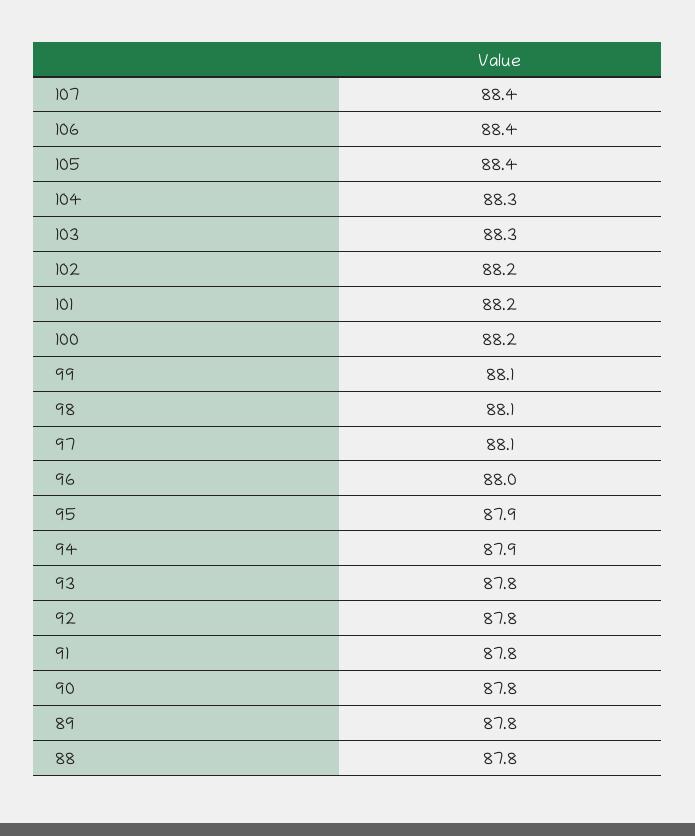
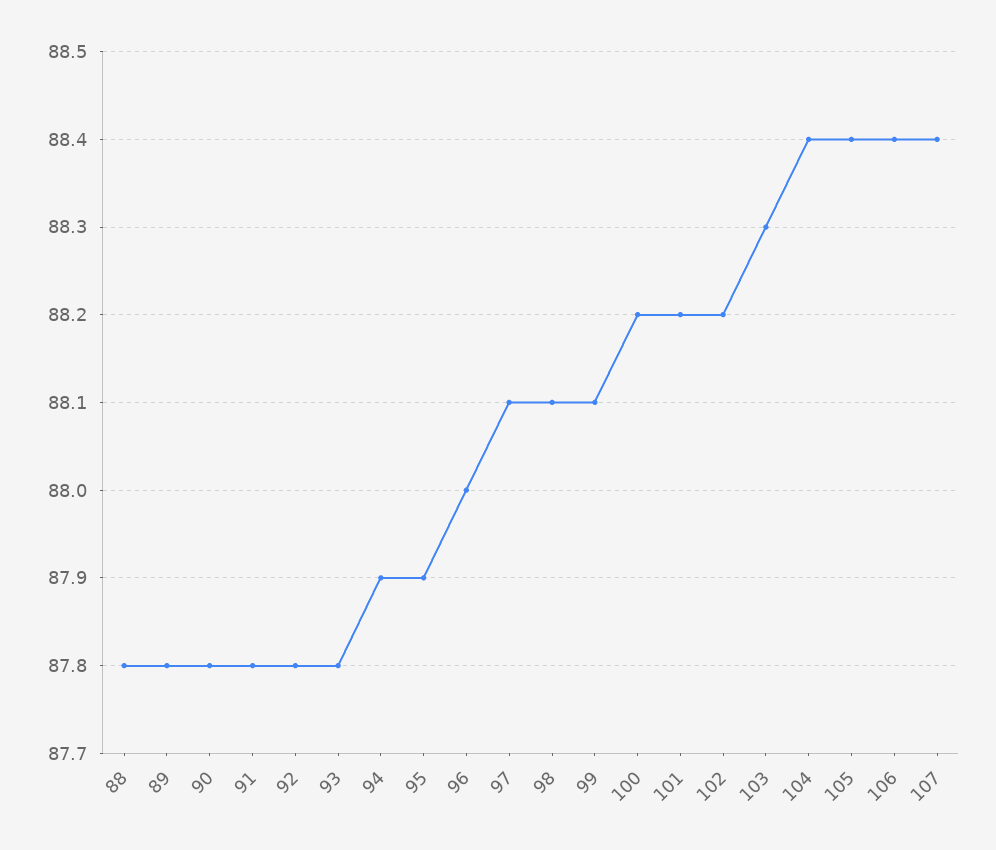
104: 88.3 -> 88.4

